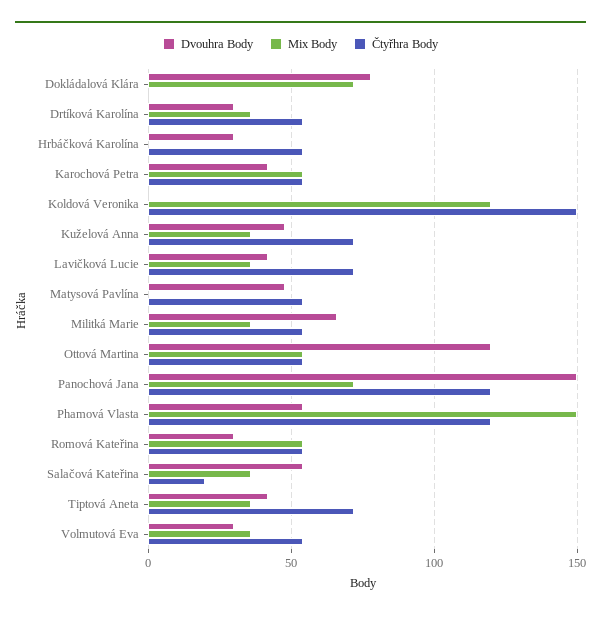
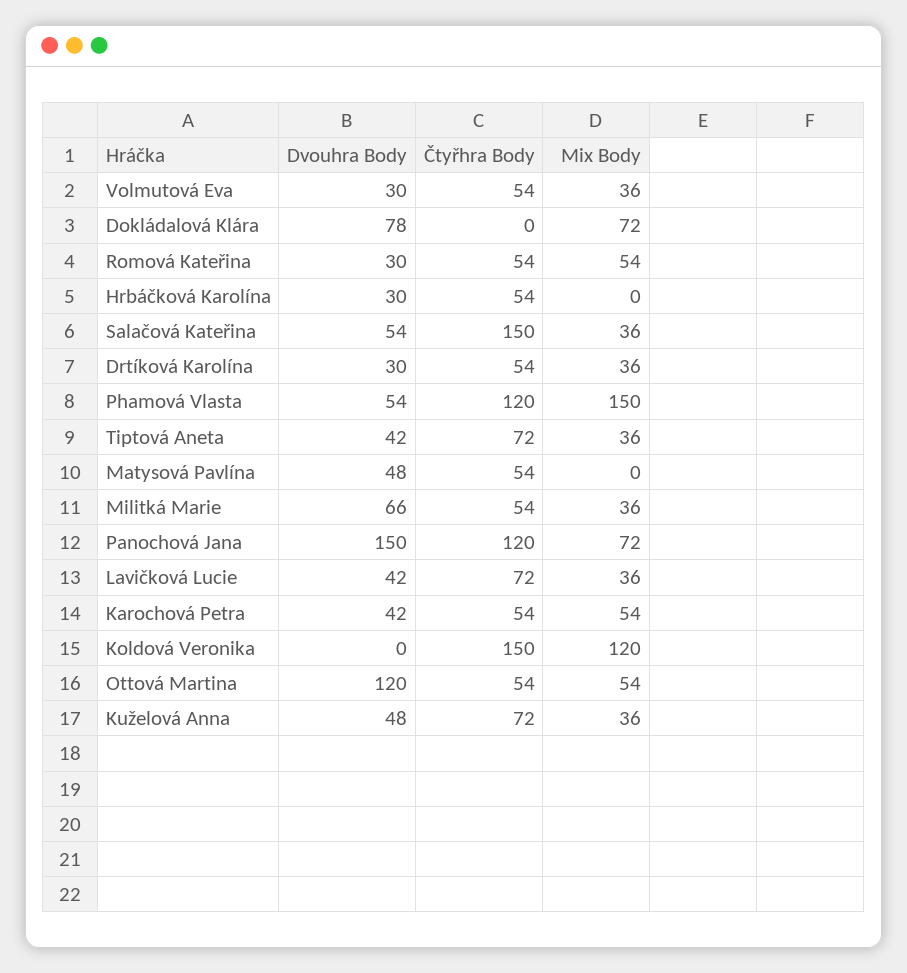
Čtyřhra Body, Salačová Kateřina: 20 -> 150

